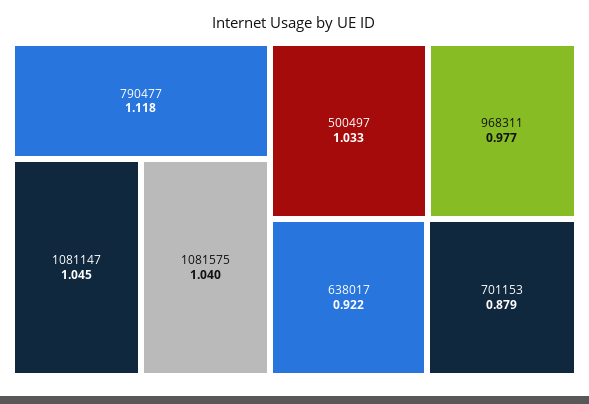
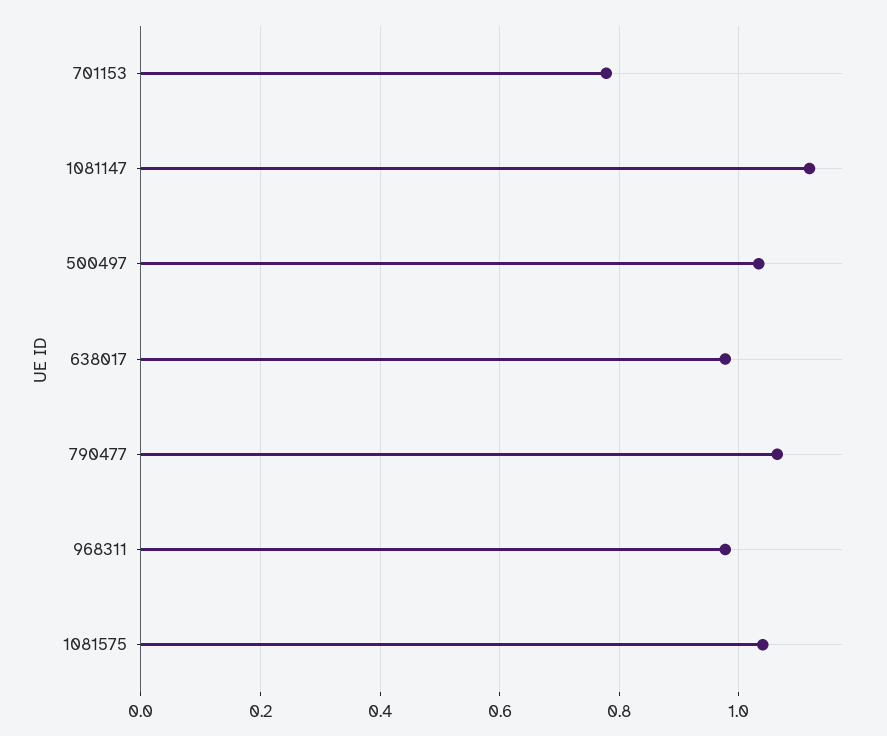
790477: 1.118 -> 1.06
1081147: 1.045 -> 1.12
638017: 0.922 -> 0.98
701153: 0.879 -> 0.78

